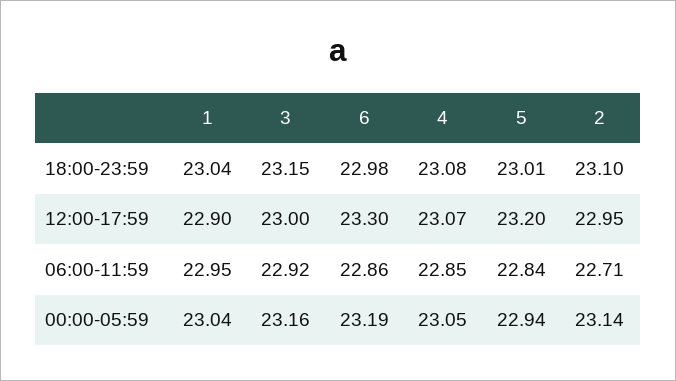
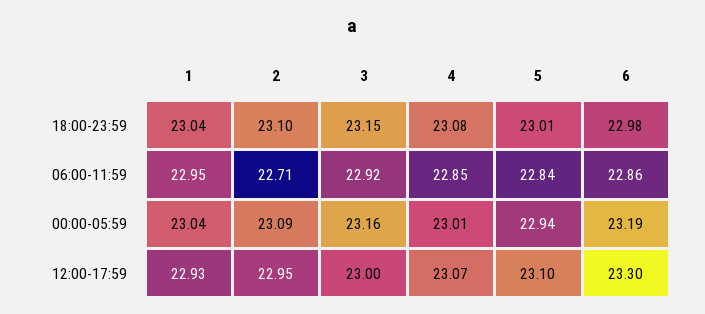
1, 12:00-17:59: 22.9 -> 22.93
5, 12:00-17:59: 23.2 -> 23.1
4, 00:00-05:59: 23.05 -> 23.01
2, 00:00-05:59: 23.14 -> 23.09

